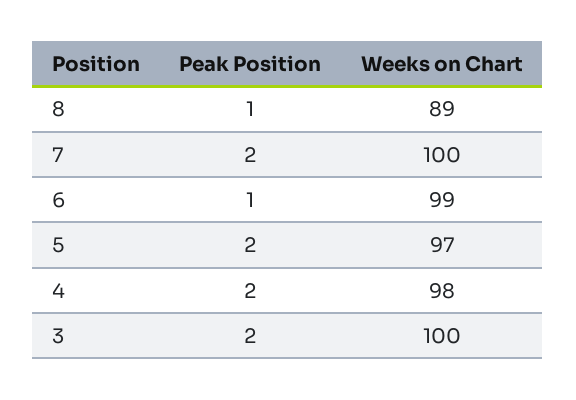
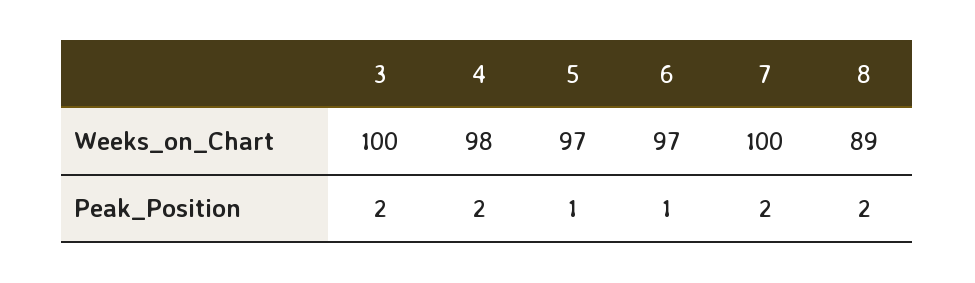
Peak Position, 8: 1 -> 2
Weeks on Chart, 6: 99 -> 97
Peak Position, 5: 2 -> 1

